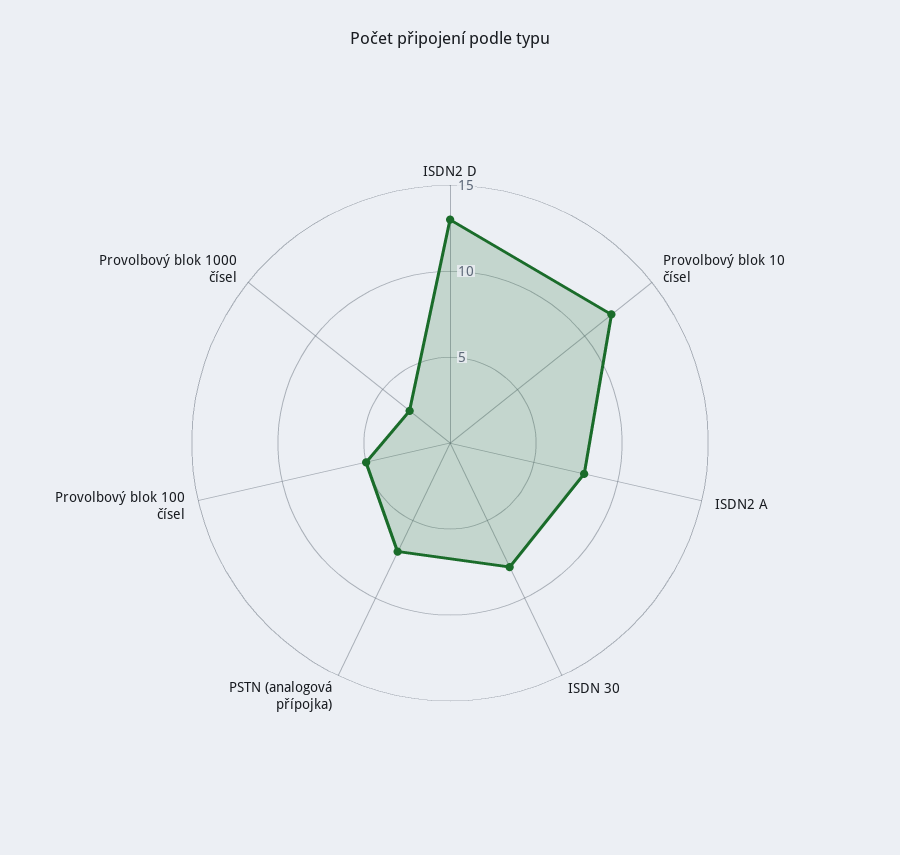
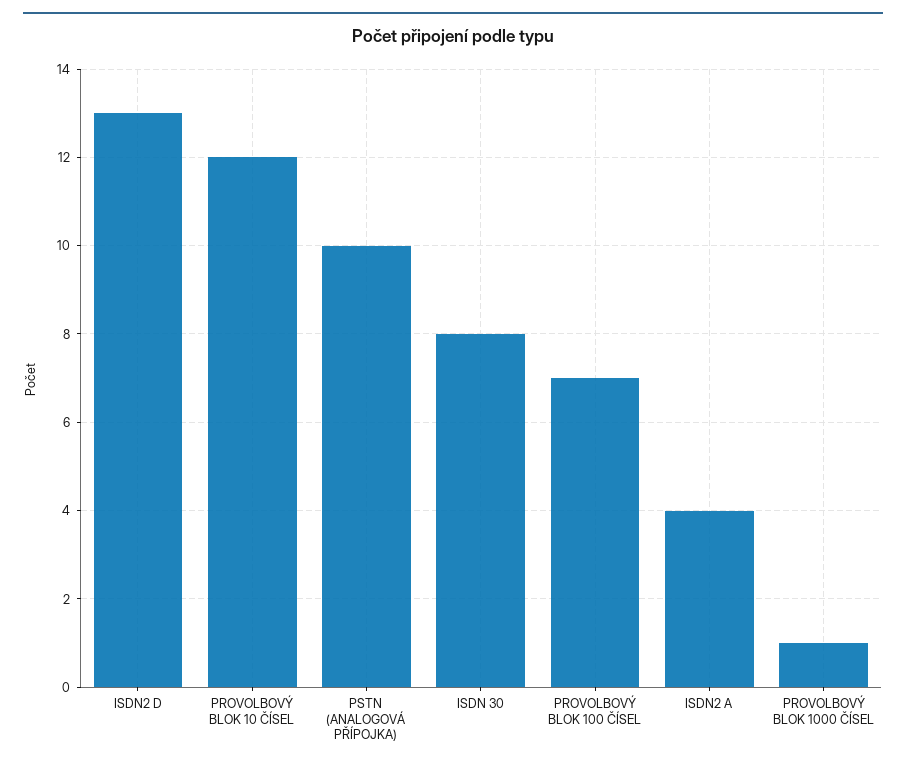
ISDN2 A: 8 -> 4
PSTN (analogová přípojka): 7 -> 10
Provolbový blok 100 čísel: 5 -> 7
Provolbový blok 1000 čísel: 3 -> 1

